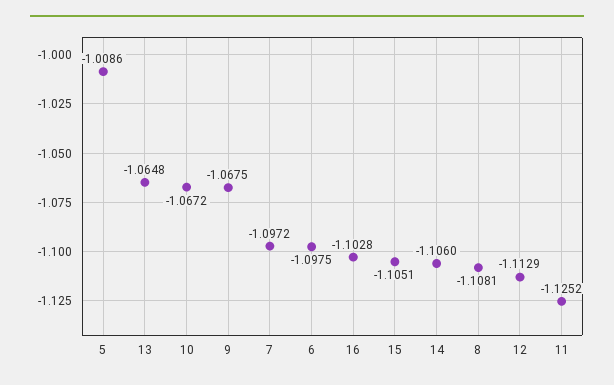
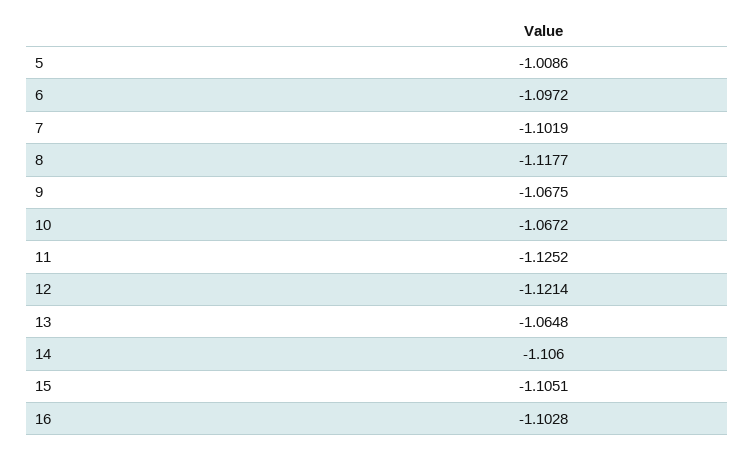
7: -1.0972 -> -1.1019
6: -1.0975 -> -1.0972
8: -1.1081 -> -1.1177
12: -1.1129 -> -1.1214

